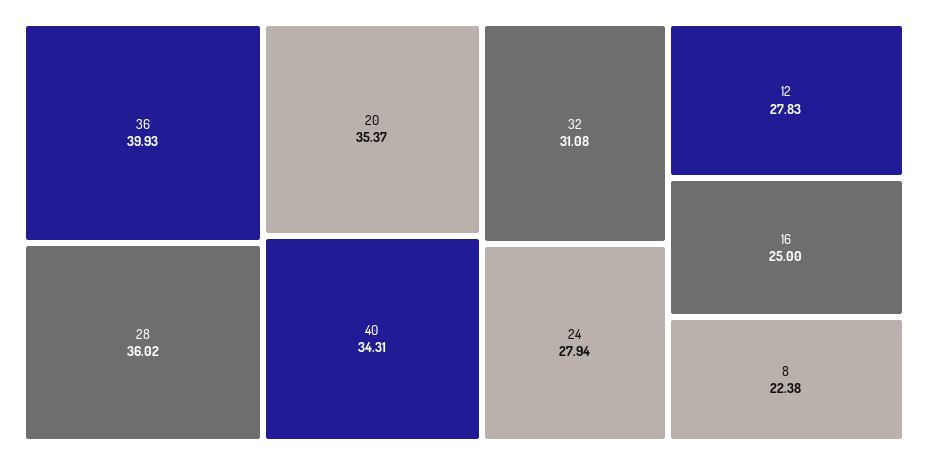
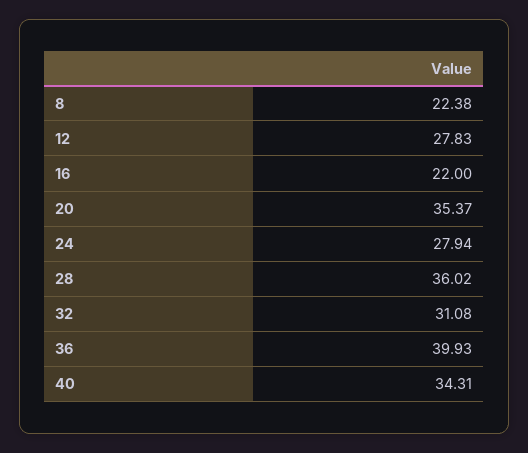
16: 25 -> 22

